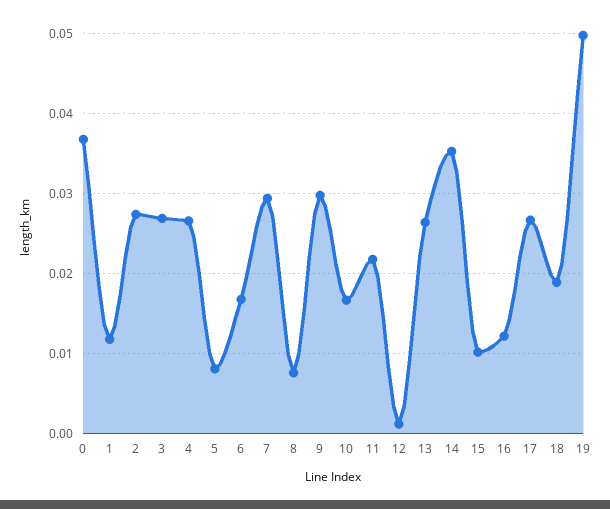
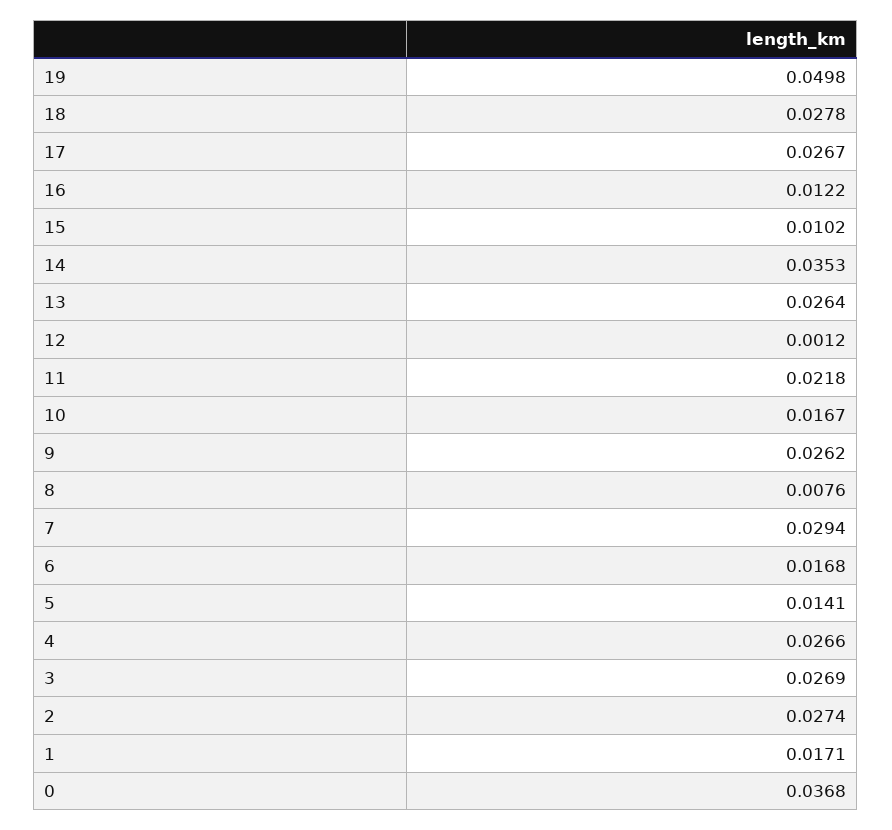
1: 0.012 -> 0.0171
5: 0.008 -> 0.0141
9: 0.03 -> 0.0262
18: 0.019 -> 0.0278

